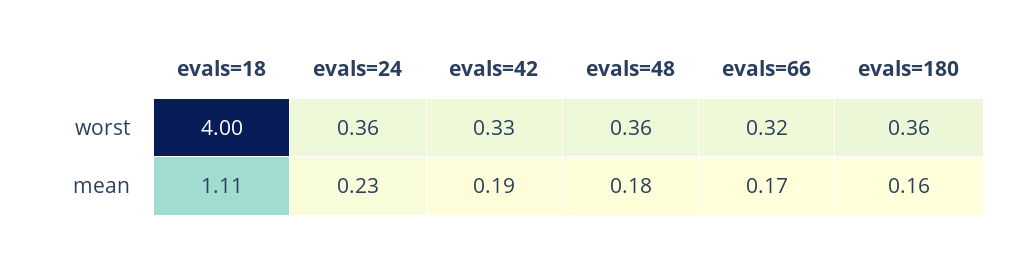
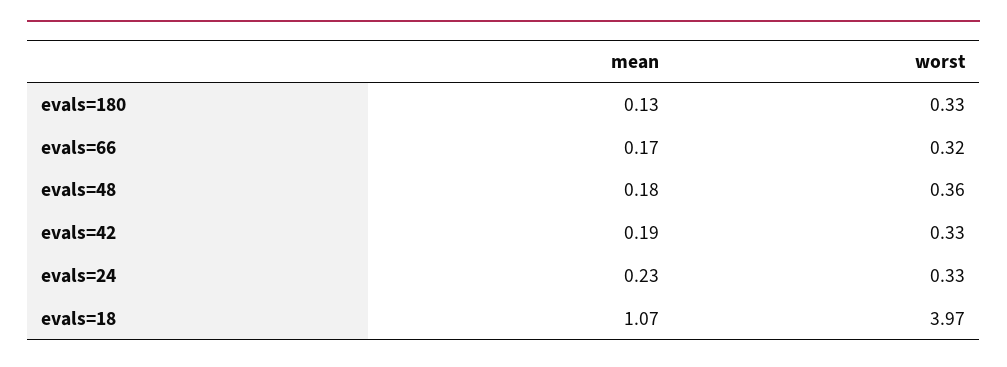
evals=18, worst: 4 -> 3.97
evals=24, worst: 0.36 -> 0.33
evals=180, worst: 0.36 -> 0.33
evals=18, mean: 1.11 -> 1.07
evals=180, mean: 0.16 -> 0.13

